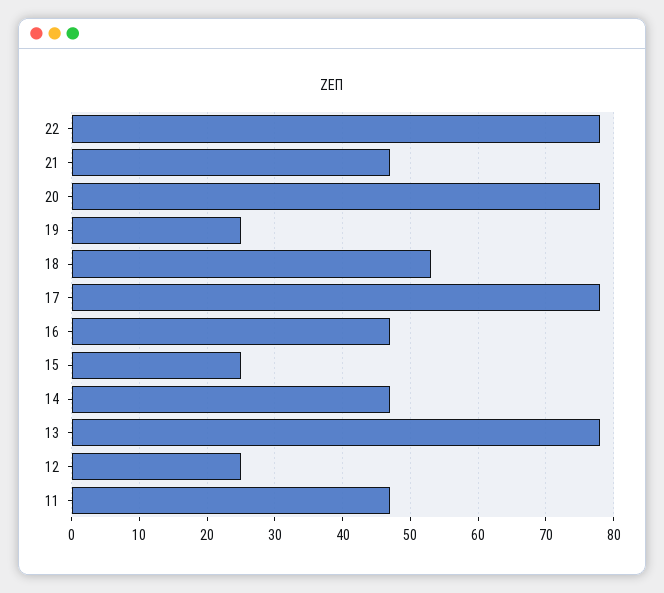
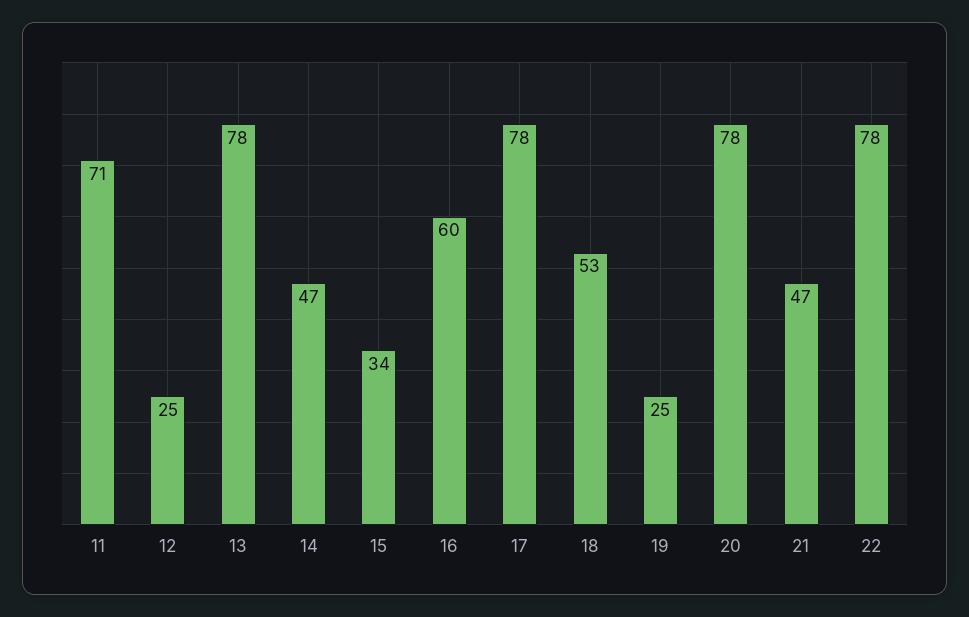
16: 47 -> 60
15: 25 -> 34
11: 47 -> 71

